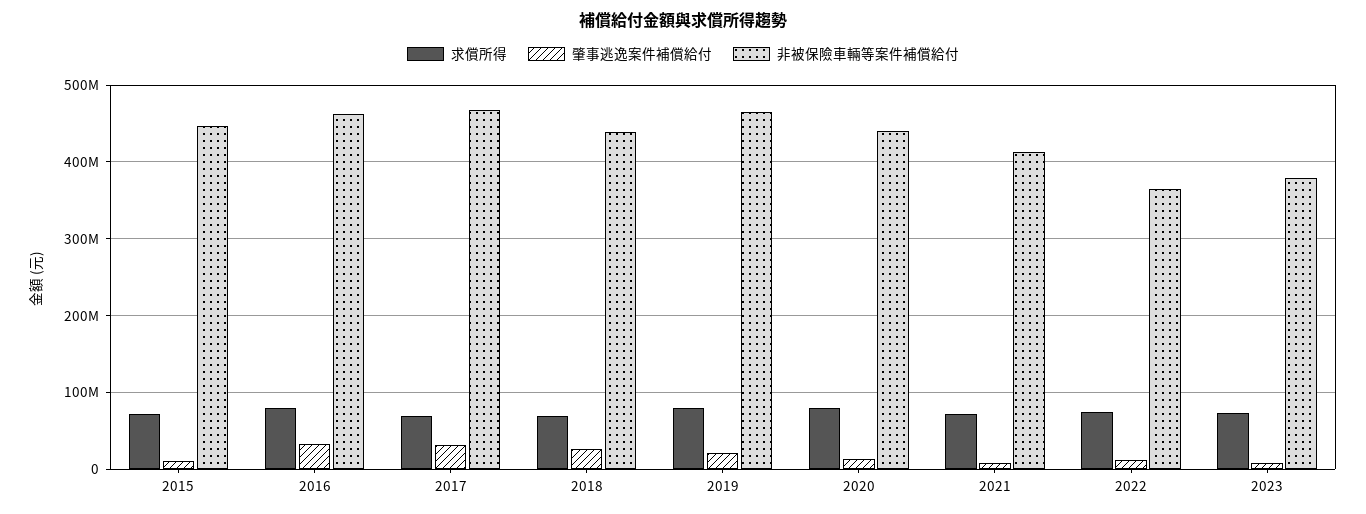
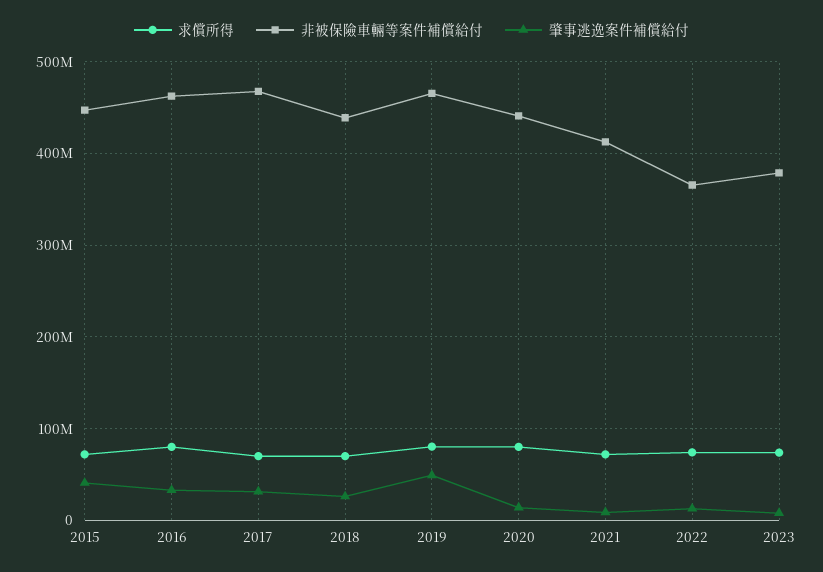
肇事逃逸案件補償給付, 2015: 10000000 -> 40000000
肇事逃逸案件補償給付, 2019: 20000000 -> 50000000

